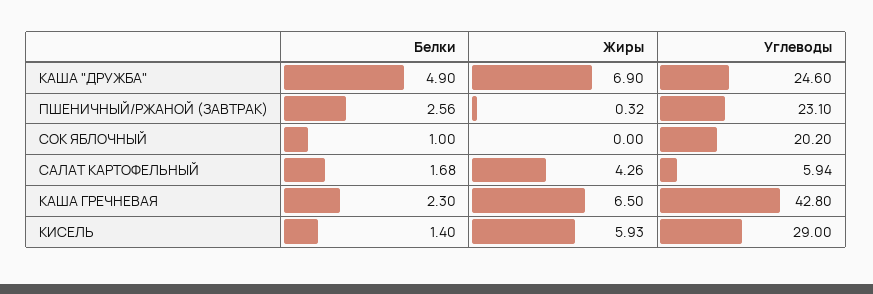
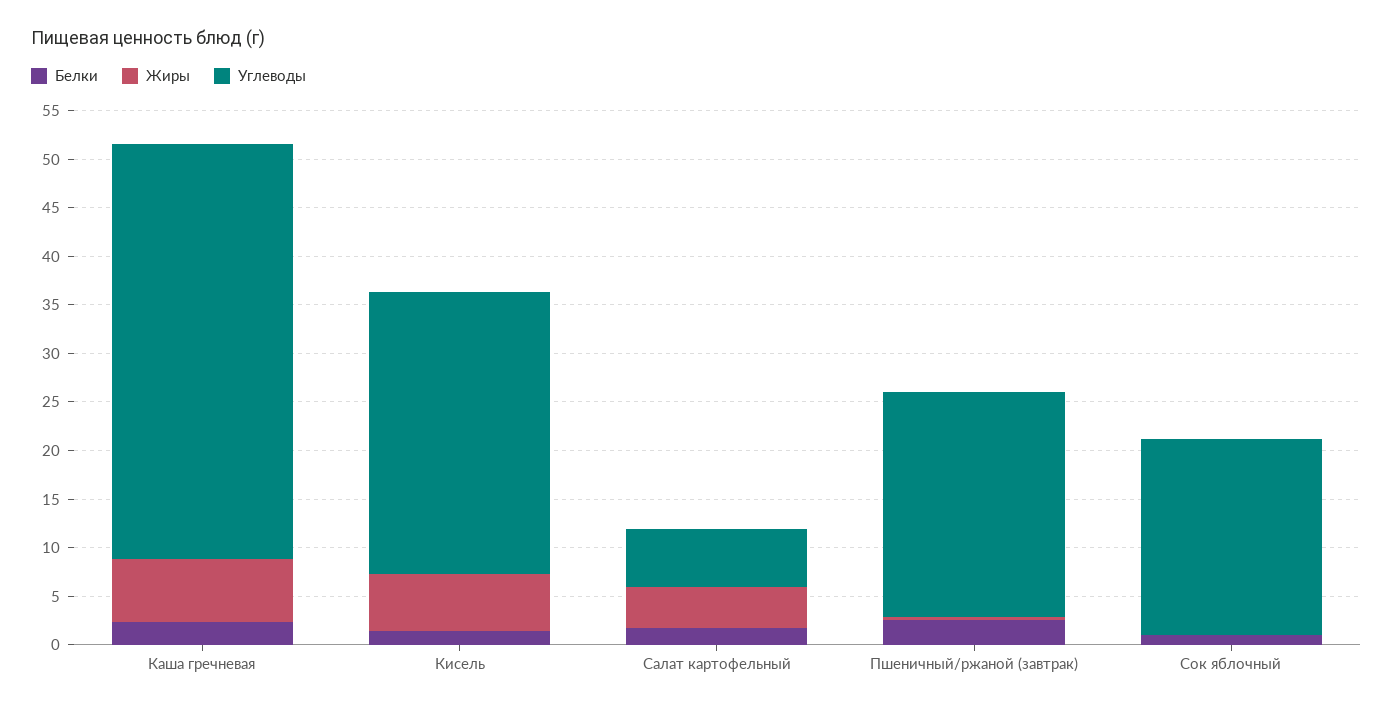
Белки, КАША "ДРУЖБА": 4.9 -> none
Жиры, КАША "ДРУЖБА": 6.9 -> none
Углеводы, КАША "ДРУЖБА": 24.6 -> none

